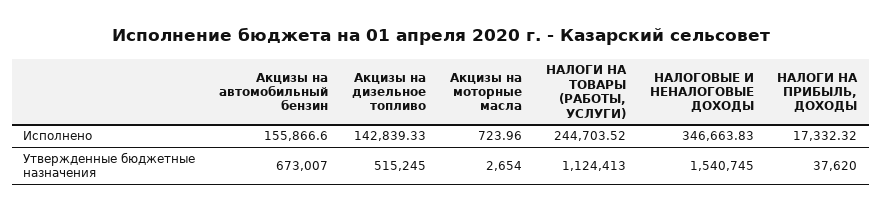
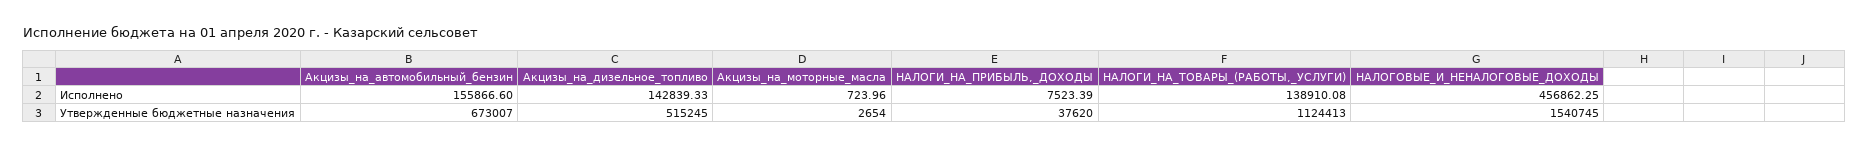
НАЛОГИ НА ТОВАРЫ (РАБОТЫ, УСЛУГИ), Исполнено: 244703.52 -> 138910.08
НАЛОГОВЫЕ И НЕНАЛОГОВЫЕ ДОХОДЫ, Исполнено: 346663.83 -> 456862.25
НАЛОГИ НА ПРИБЫЛЬ, ДОХОДЫ, Исполнено: 17332.32 -> 7523.39

